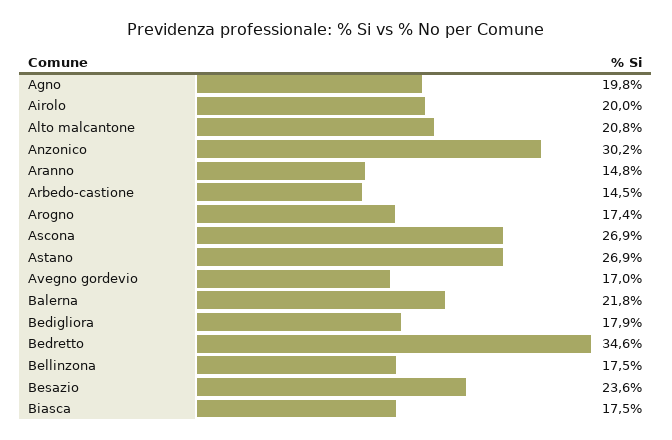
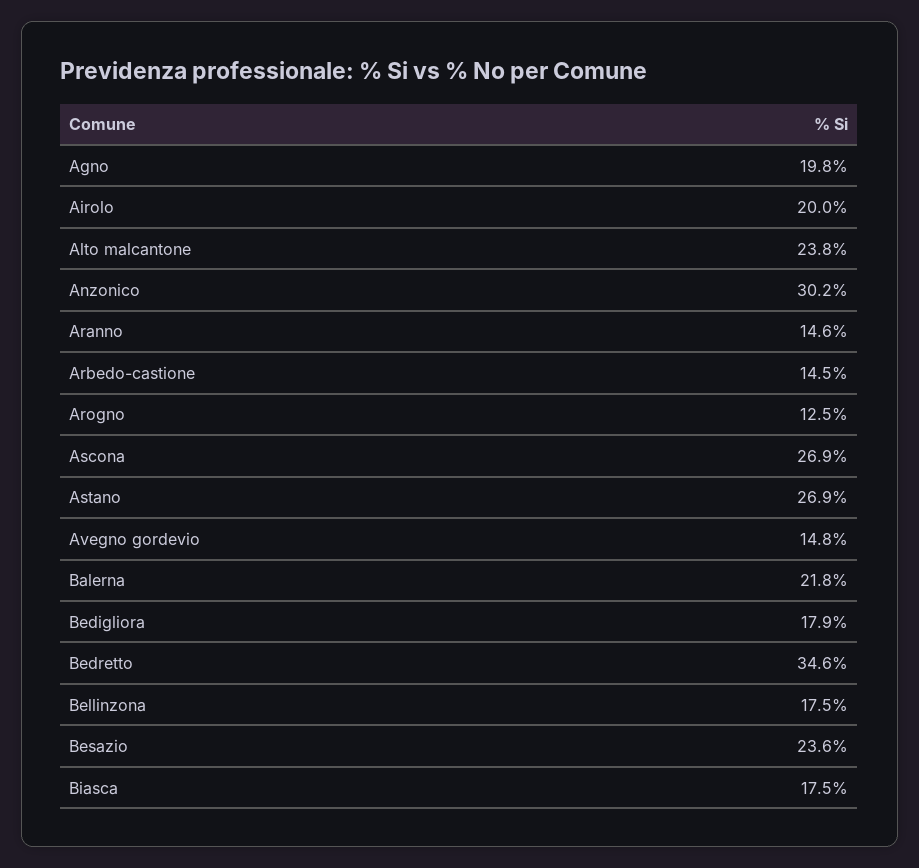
Alto malcantone: 20.8 -> 23.8
Aranno: 14.8 -> 14.6
Arogno: 17.4 -> 12.5
Avegno gordevio: 17 -> 14.8

